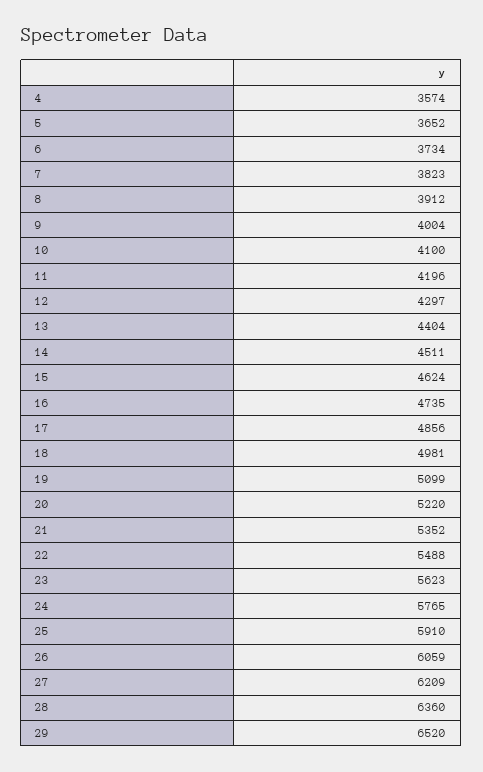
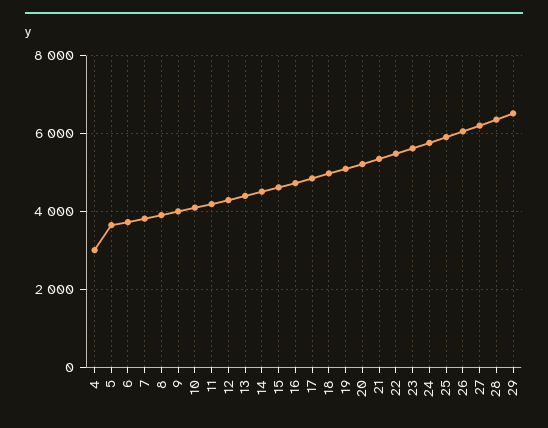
4: 3574 -> 3000

